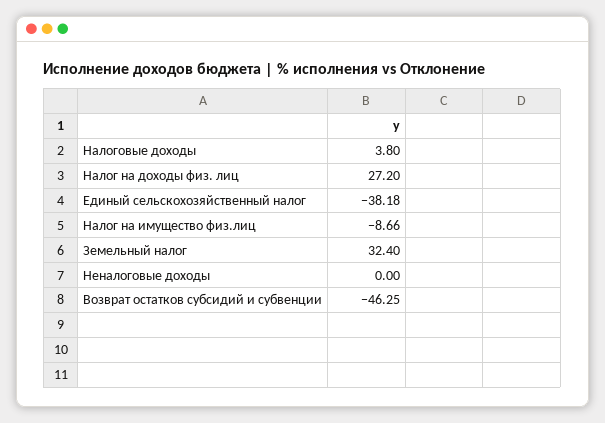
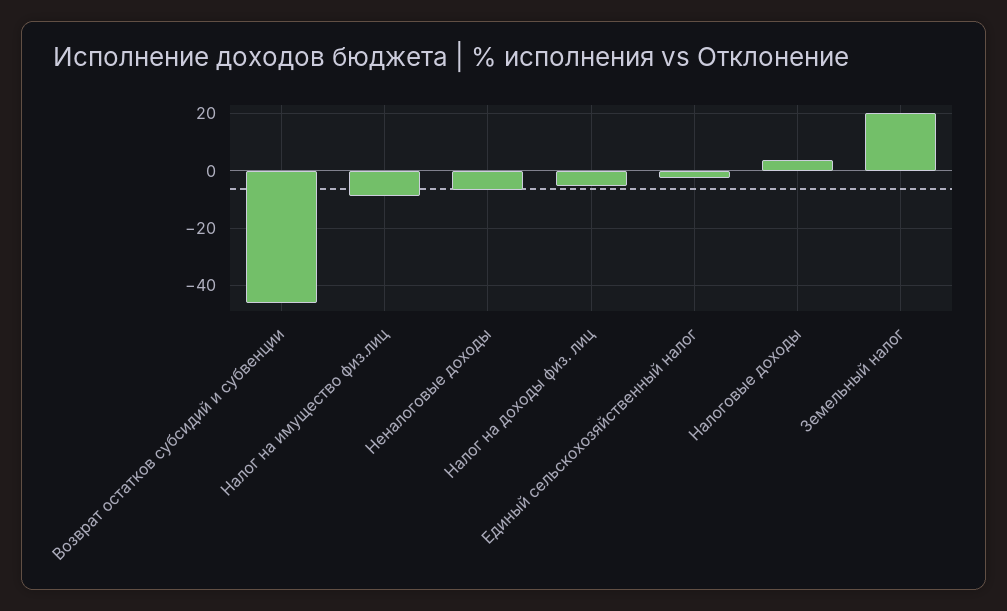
Налог на доходы физ. лиц: 27.2 -> -5
Единый сельскохозяйственный налог: -38.18 -> -2.5
Земельный налог: 32.4 -> 20
Неналоговые доходы: 0 -> -7.5

